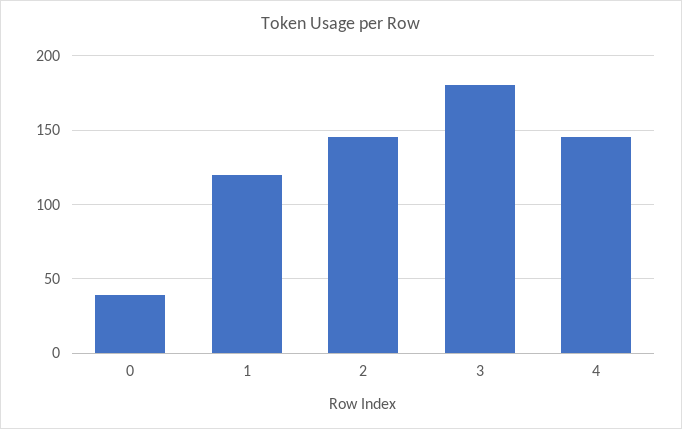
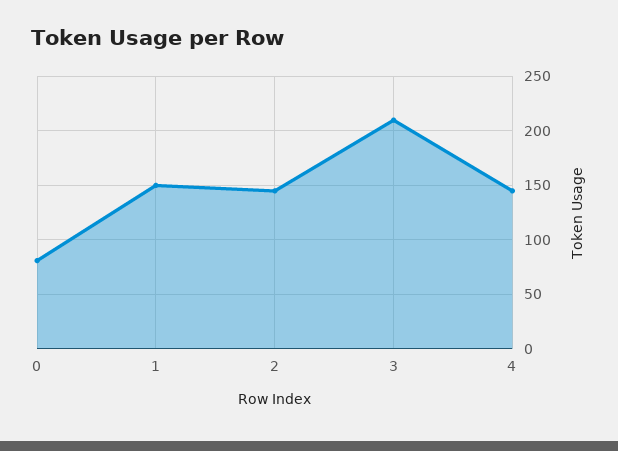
0: 40 -> 80
1: 120 -> 150
3: 180 -> 210

